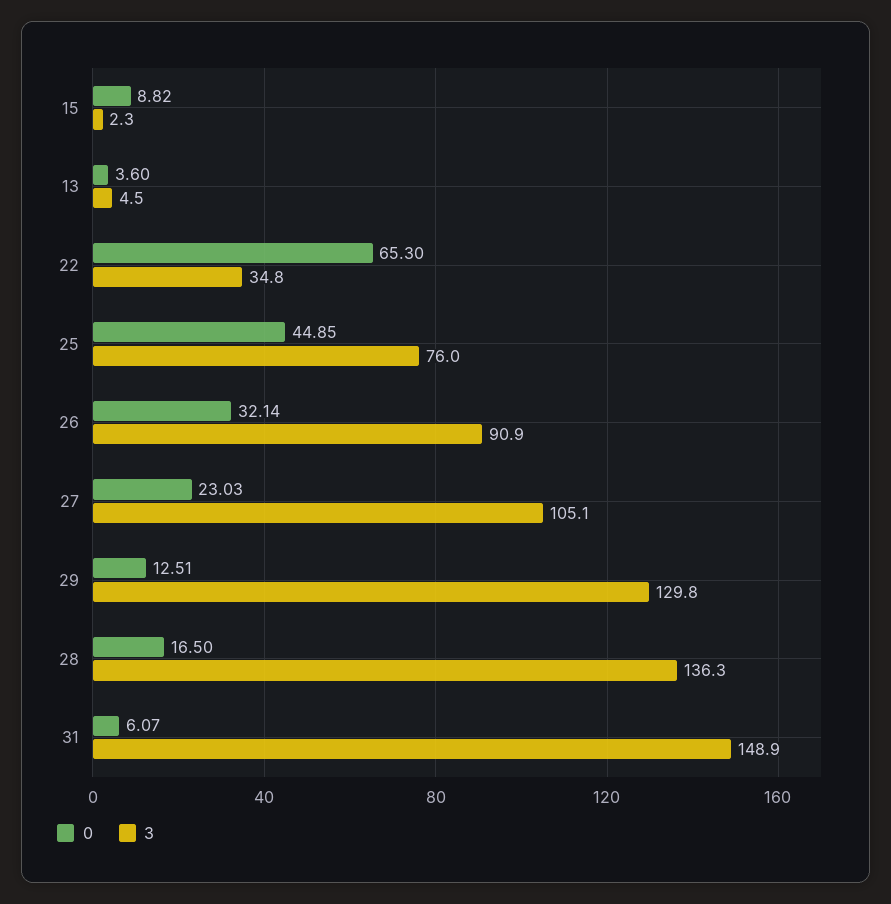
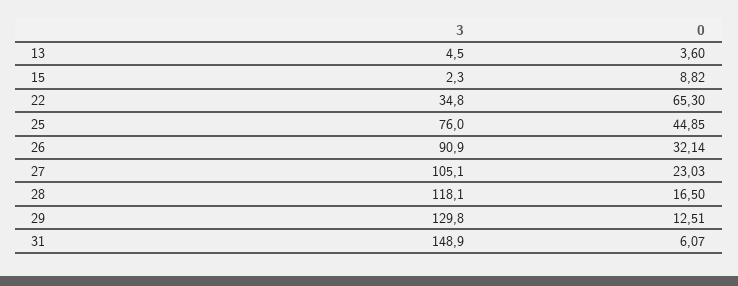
3, 28: 136.3 -> 118.1

